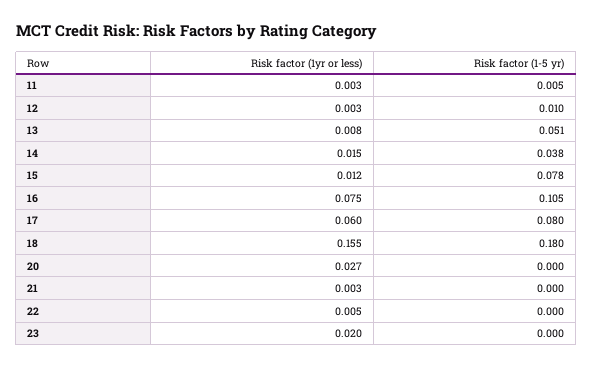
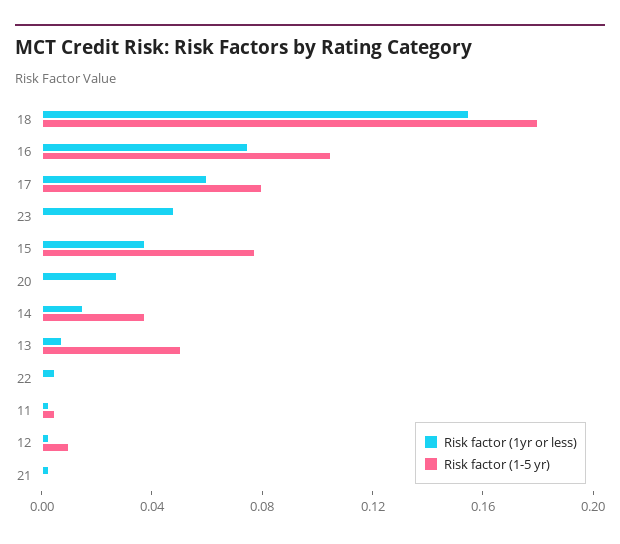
Risk factor (1yr or less), 15: 0.012 -> 0.04
Risk factor (1yr or less), 23: 0.02 -> 0.05

